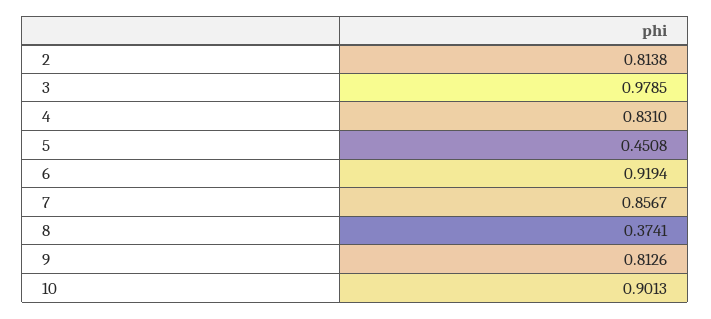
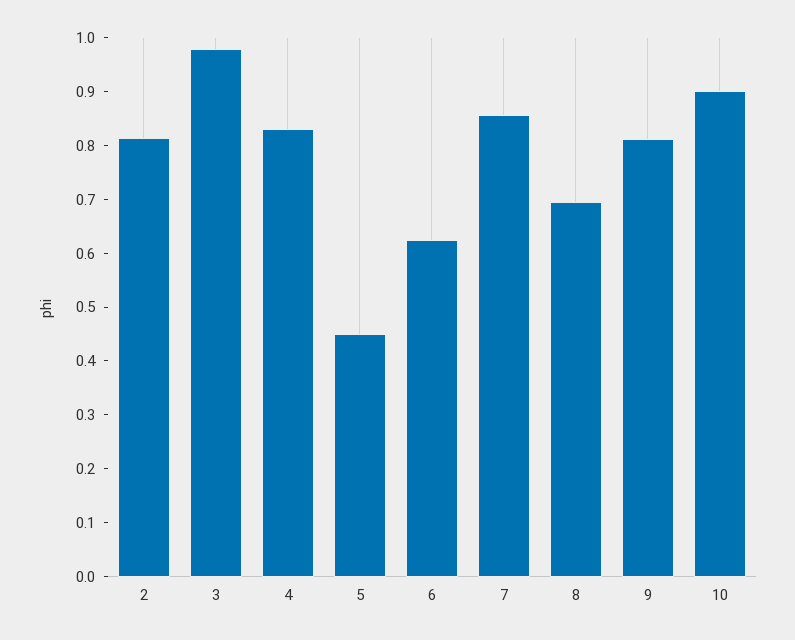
6: 0.9194 -> 0.62
8: 0.3741 -> 0.7

